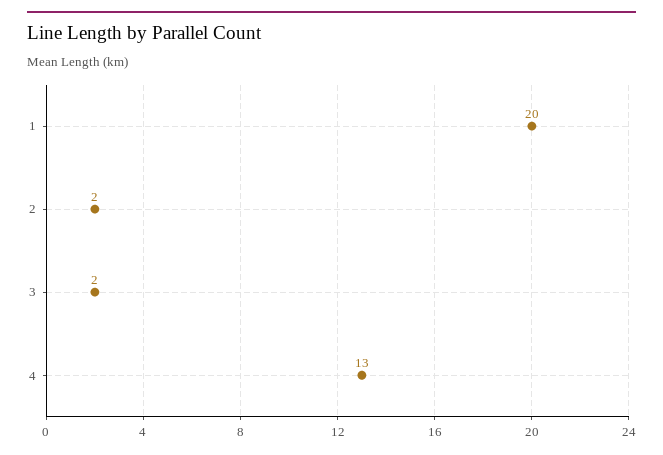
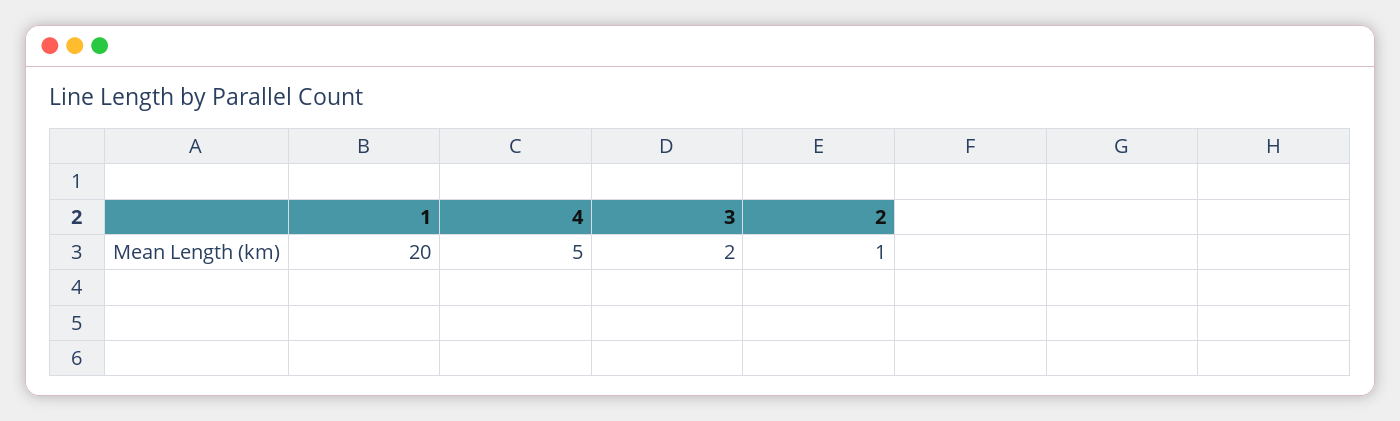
2: 2 -> 1
4: 13 -> 5

